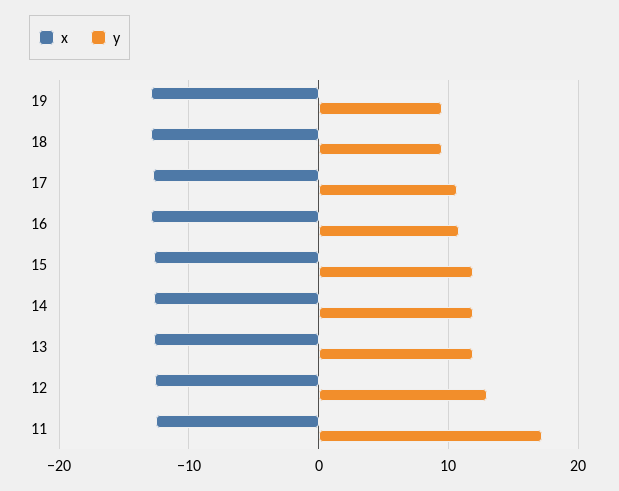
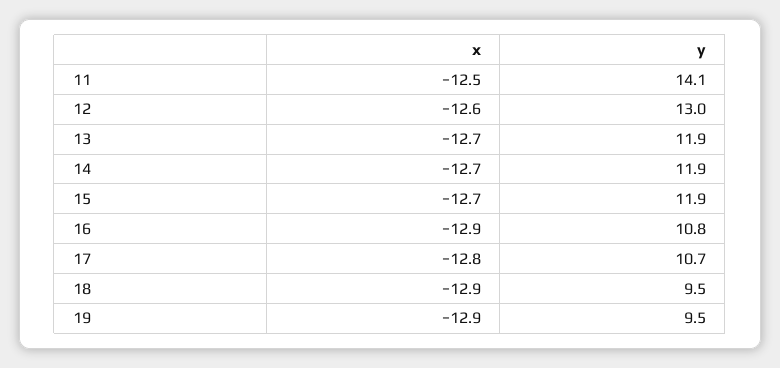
y, 11: 17 -> 14.1

